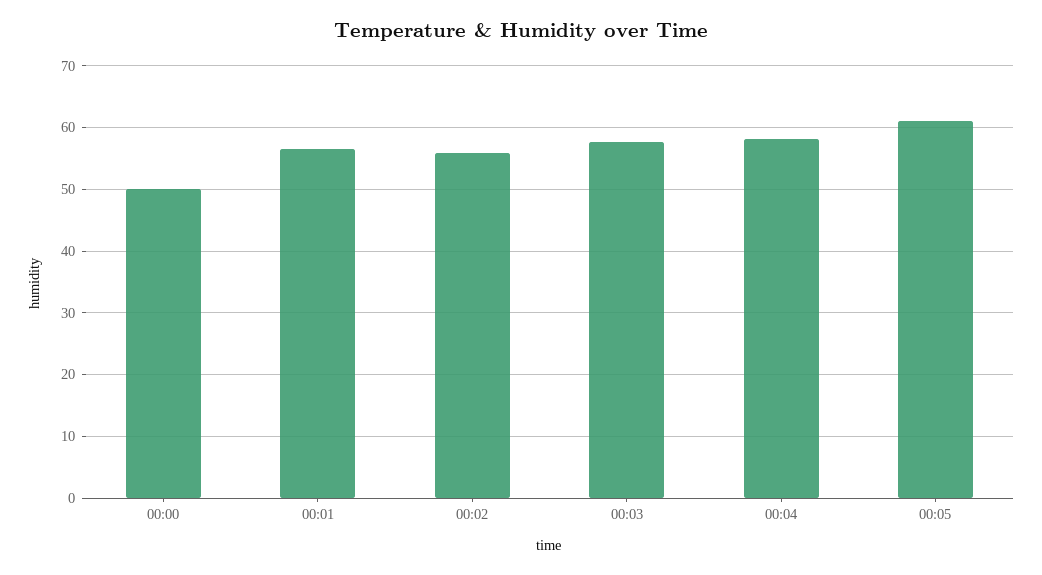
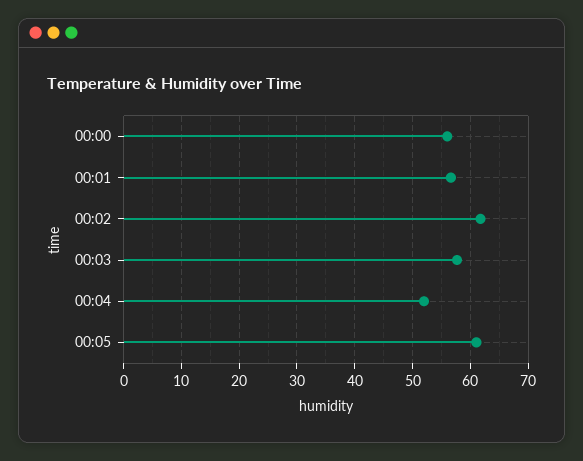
00:00: 50 -> 56
00:02: 56 -> 62
00:04: 58 -> 52

